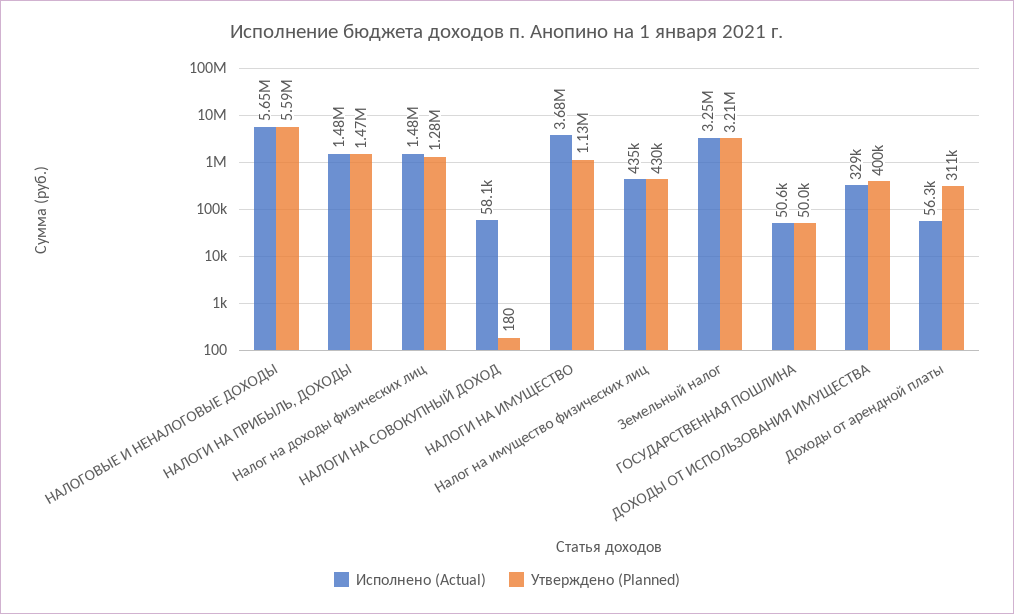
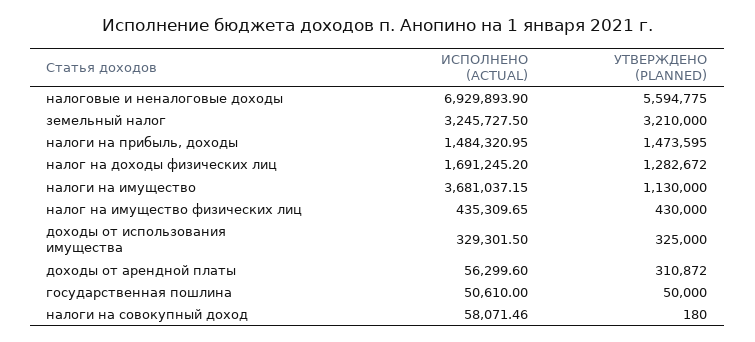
Исполнено (Actual), НАЛОГОВЫЕ И НЕНАЛОГОВЫЕ ДОХОДЫ: 5650000 -> 6929893.9
Исполнено (Actual), Налог на доходы физических лиц: 1480000 -> 1691245.2
Утверждено (Planned), ДОХОДЫ ОТ ИСПОЛЬЗОВАНИЯ ИМУЩЕСТВА: 400000 -> 325000

